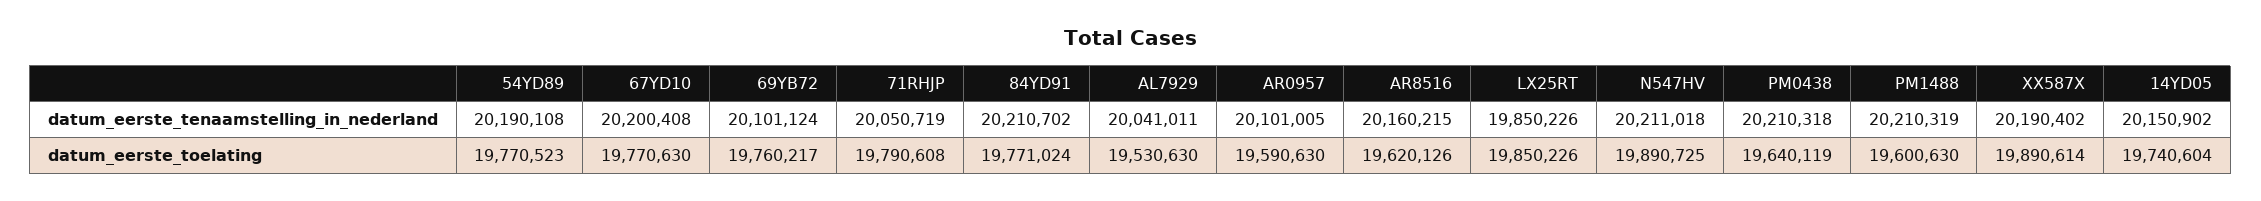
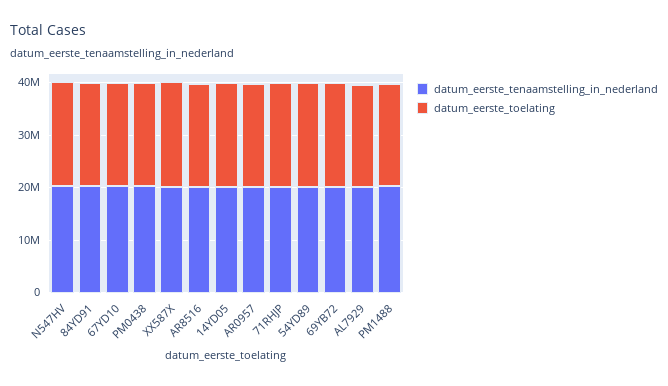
datum_eerste_tenaamstelling_in_nederland, LX25RT: 19850226 -> none
datum_eerste_toelating, LX25RT: 19850226 -> none

